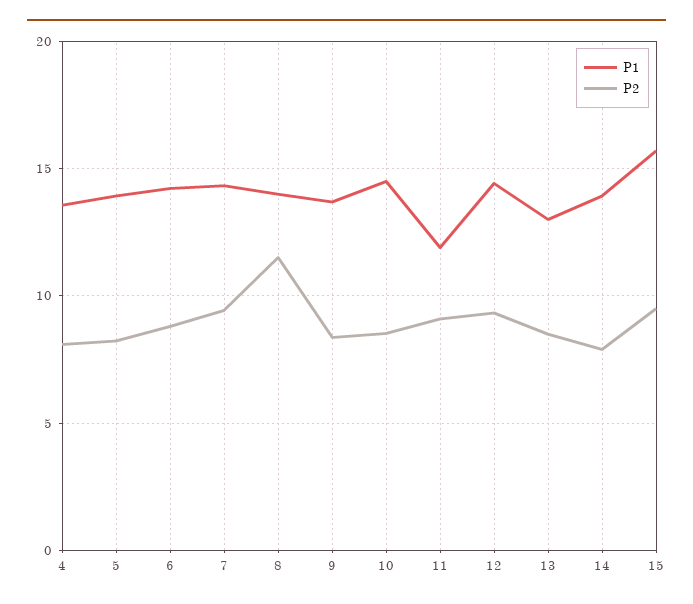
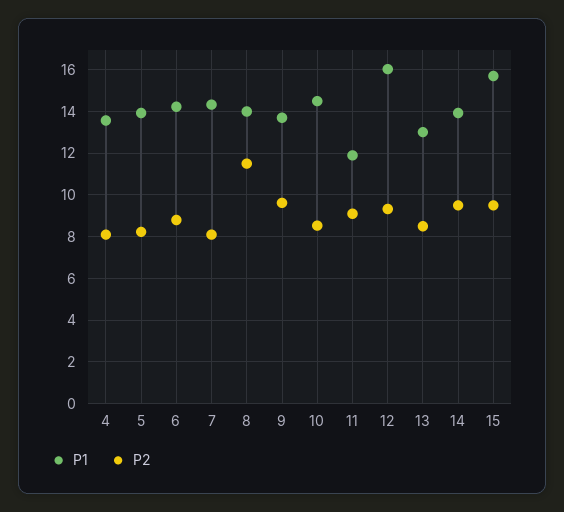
P2, 7: 9.5 -> 8
P2, 9: 8.5 -> 9.5
P1, 12: 14.5 -> 16
P2, 14: 8 -> 9.5

